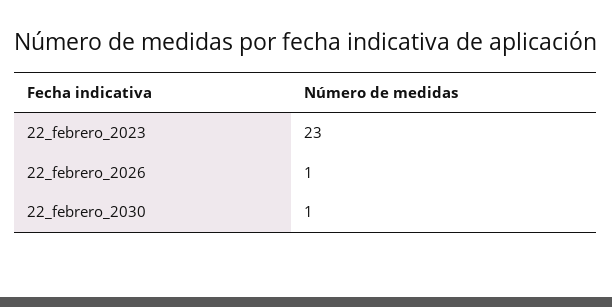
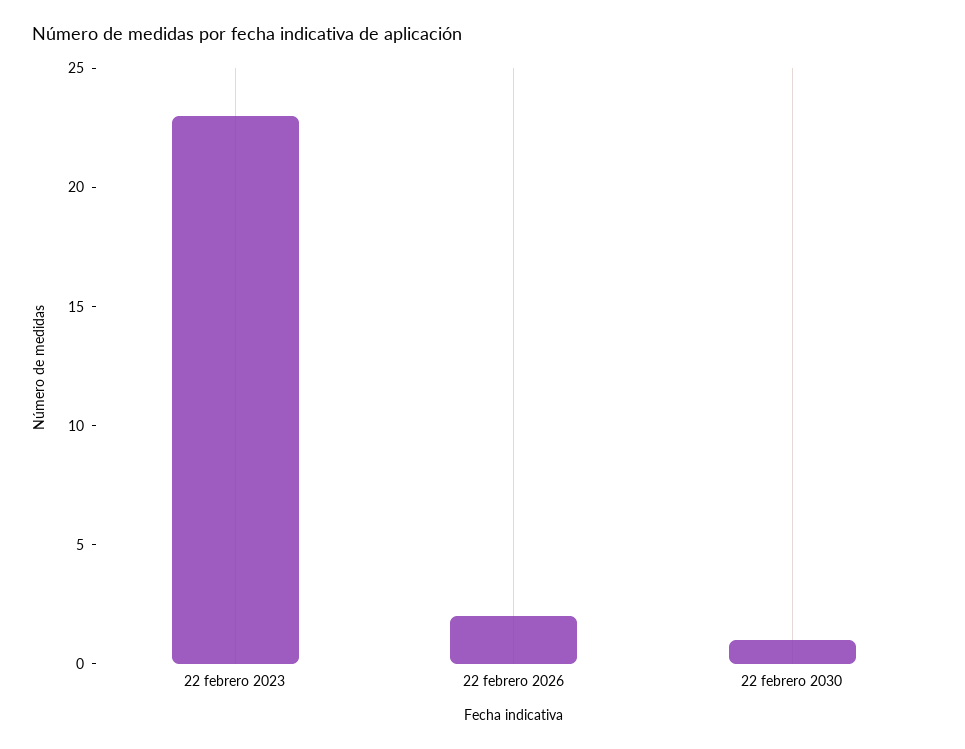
22_febrero_2026: 1 -> 2

